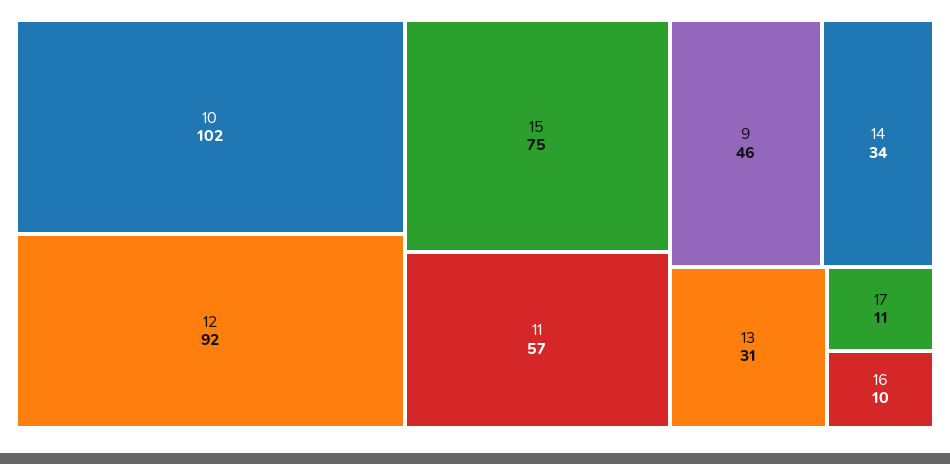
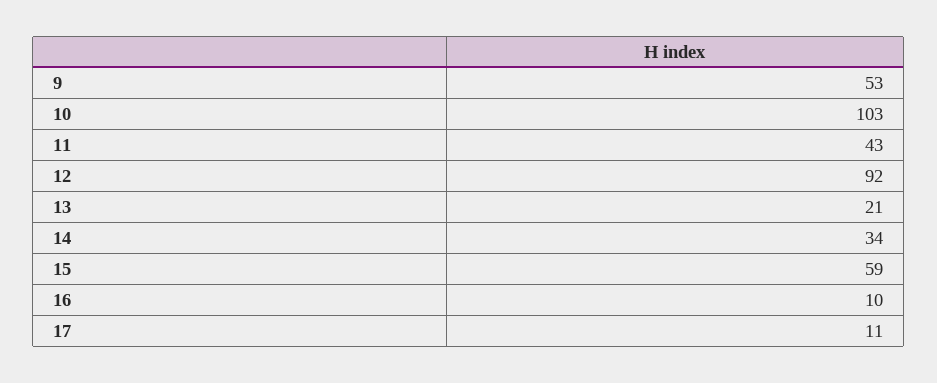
10: 102 -> 103
15: 75 -> 59
11: 57 -> 43
9: 46 -> 53
13: 31 -> 21

